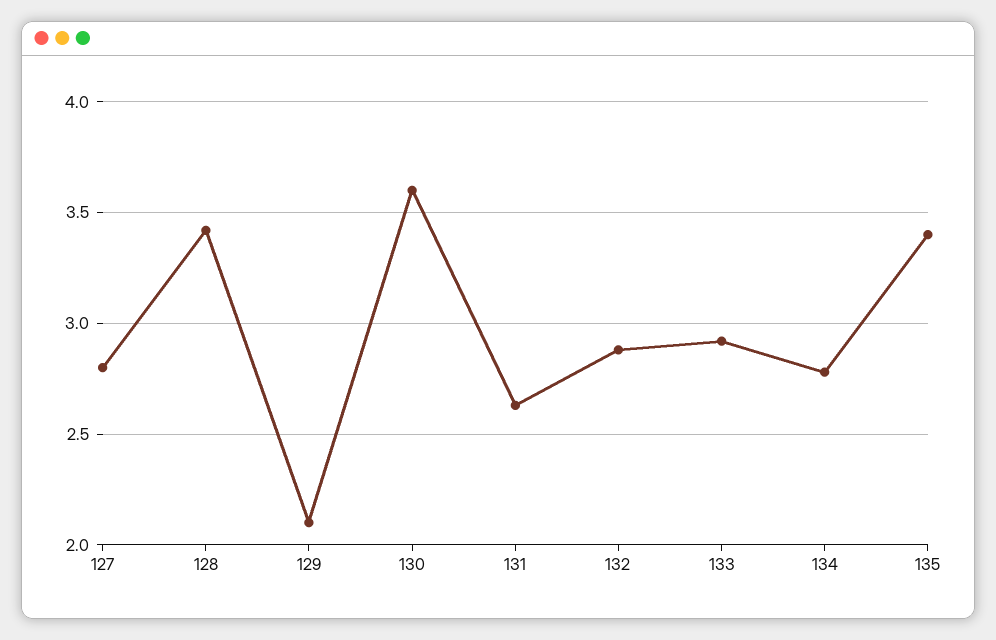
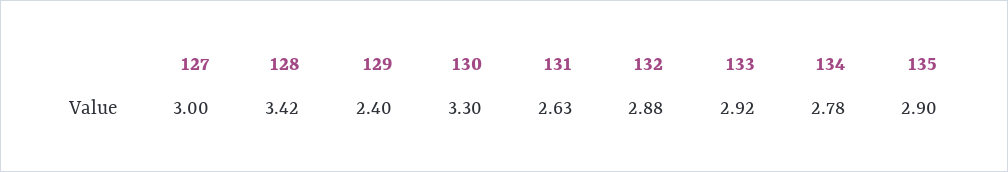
127: 2.8 -> 3
129: 2.1 -> 2.4
130: 3.6 -> 3.3
135: 3.4 -> 2.9

